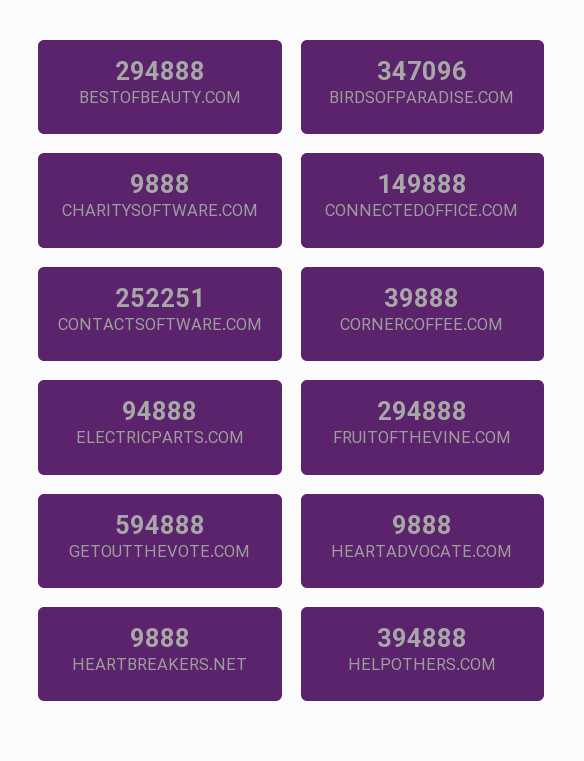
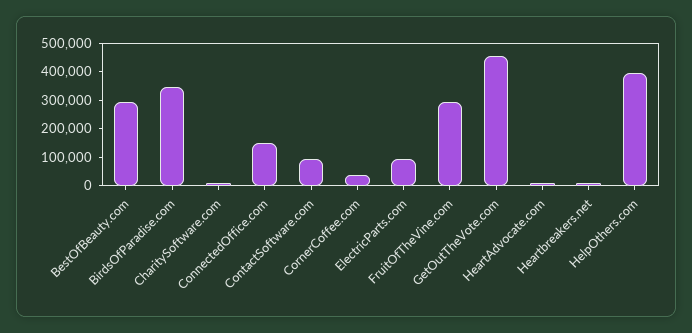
CONTACTSOFTWARE.COM: 252251 -> 100000
GETOUTTHEVOTE.COM: 594888 -> 450000

